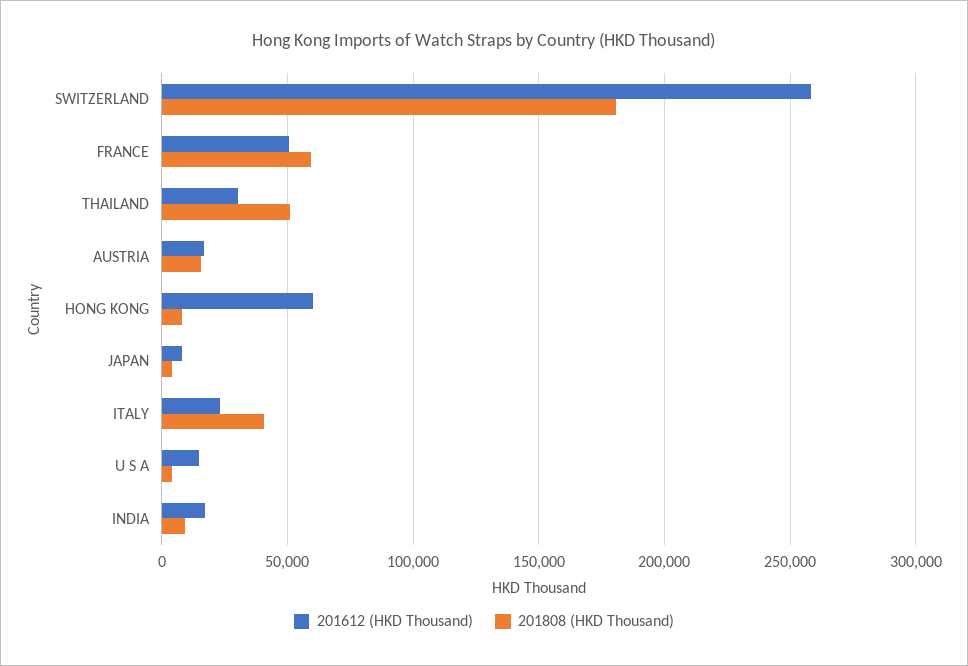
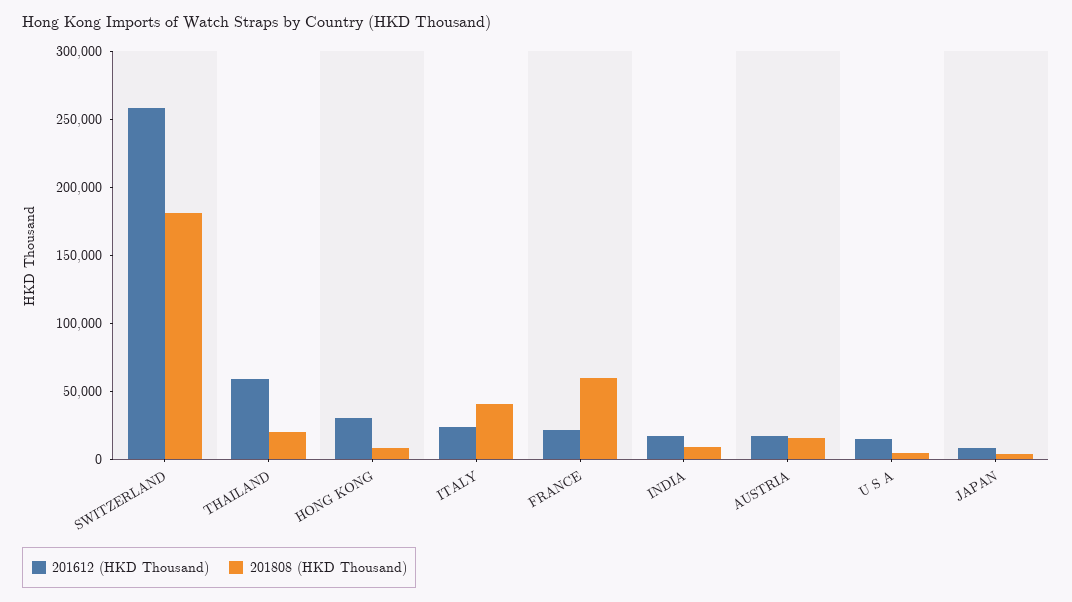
201612 (HKD Thousand), FRANCE: 50000 -> 20000
201612 (HKD Thousand), THAILAND: 30000 -> 60000
201808 (HKD Thousand), THAILAND: 50000 -> 20000
201612 (HKD Thousand), HONG KONG: 60000 -> 30000

